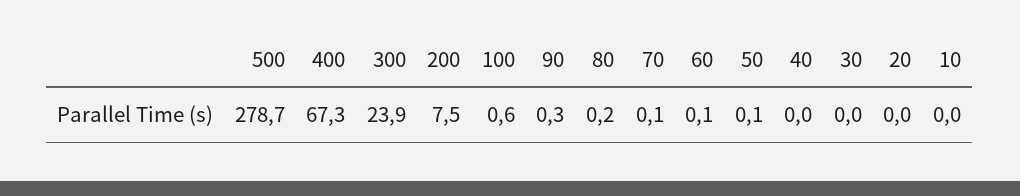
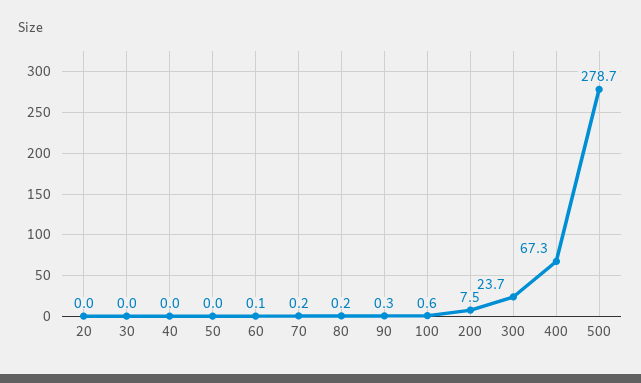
300: 23.9 -> 23.7
70: 0.1 -> 0.2
50: 0.1 -> 0
10: 0 -> none

